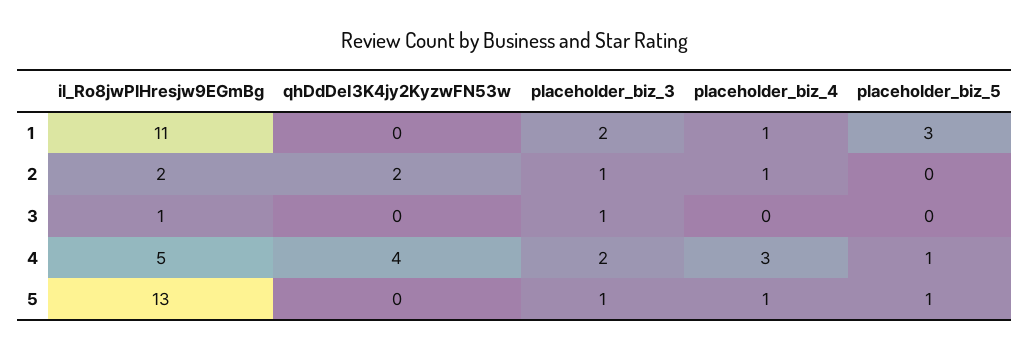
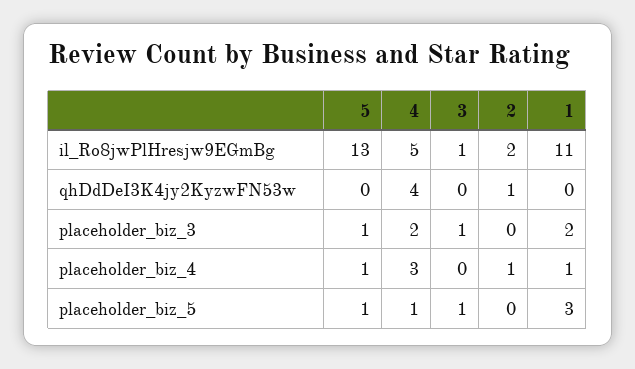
qhDdDeI3K4jy2KyzwFN53w, 2: 2 -> 1
placeholder_biz_3, 2: 1 -> 0
placeholder_biz_5, 3: 0 -> 1

